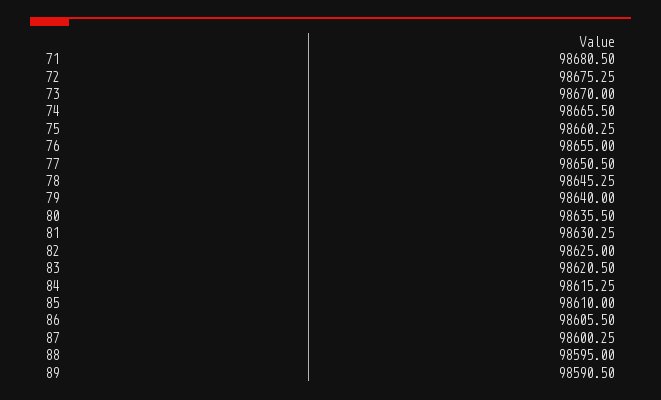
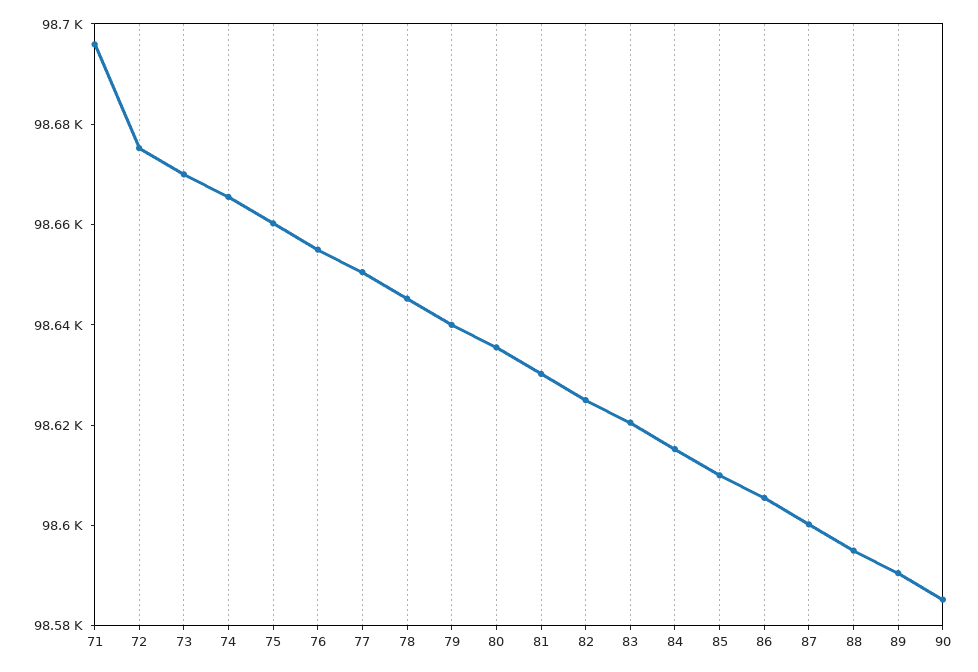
71: 98680.5 -> 98695
90: none -> 98585

